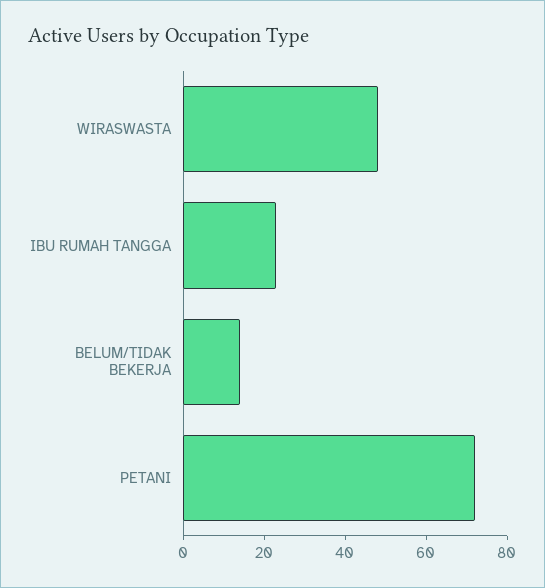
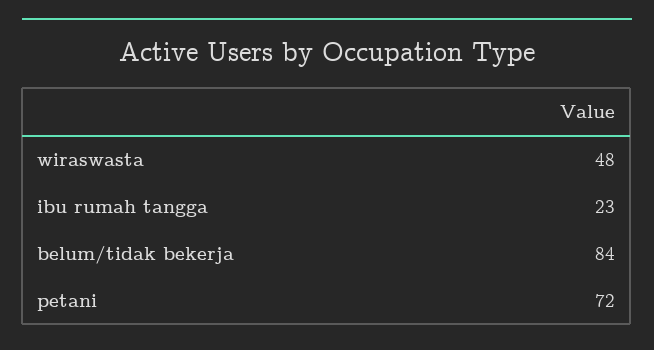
BELUM/TIDAK BEKERJA: 15 -> 84

